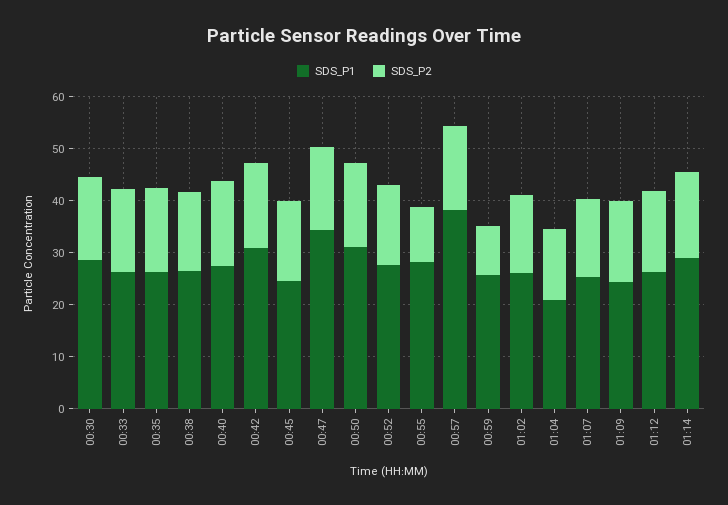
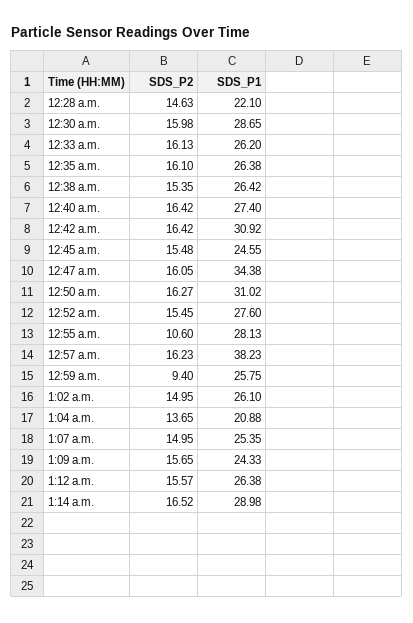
SDS_P2, 12:28 a.m.: none -> 14.63
SDS_P1, 12:28 a.m.: none -> 22.1

